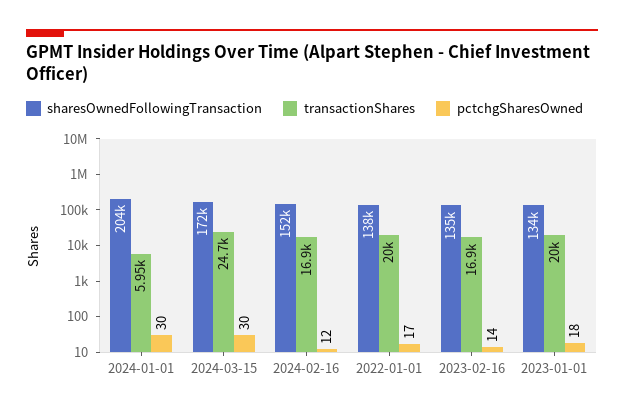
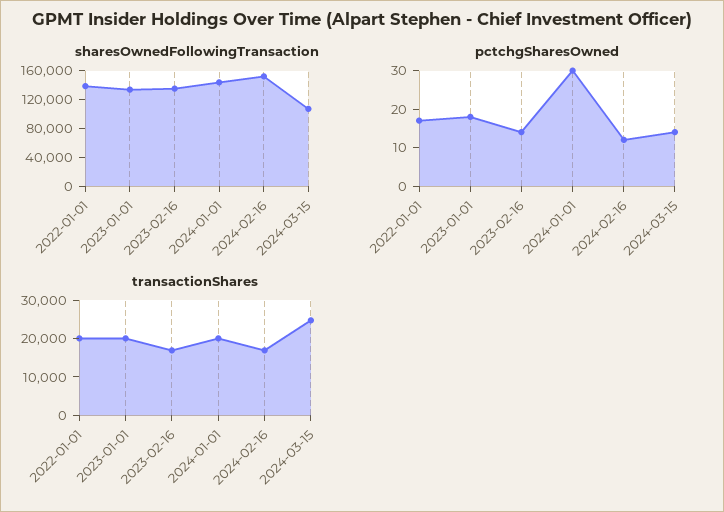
sharesOwnedFollowingTransaction, 2024-01-01: 204000 -> 140000
transactionShares, 2024-01-01: 5950 -> 20000
sharesOwnedFollowingTransaction, 2024-03-15: 172000 -> 100000
pctchgSharesOwned, 2024-03-15: 30 -> 15

